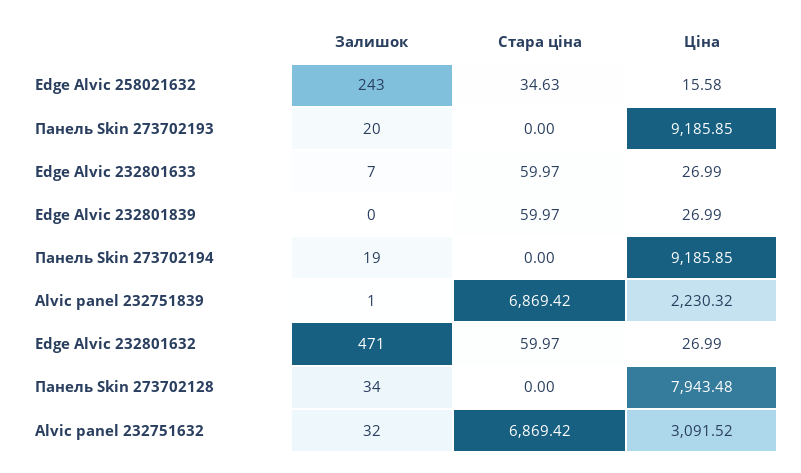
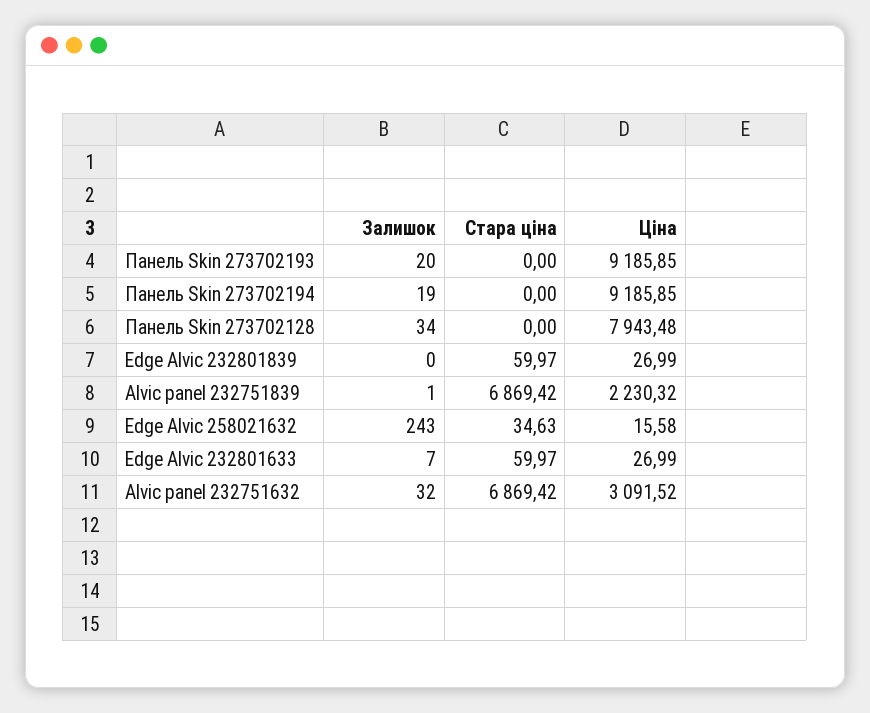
Залишок, Edge Alvic 232801632: 471 -> none
Стара ціна, Edge Alvic 232801632: 59.97 -> none
Ціна, Edge Alvic 232801632: 26.99 -> none

